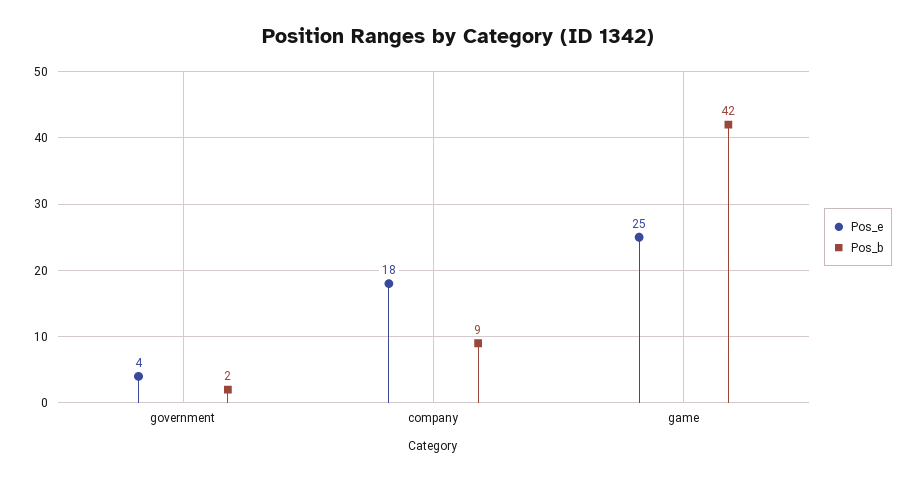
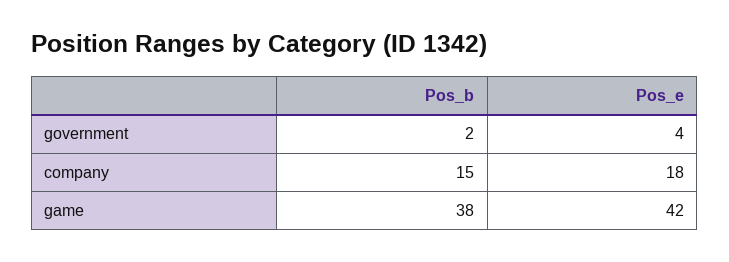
Pos_b, company: 9 -> 15
Pos_e, game: 25 -> 42
Pos_b, game: 42 -> 38

